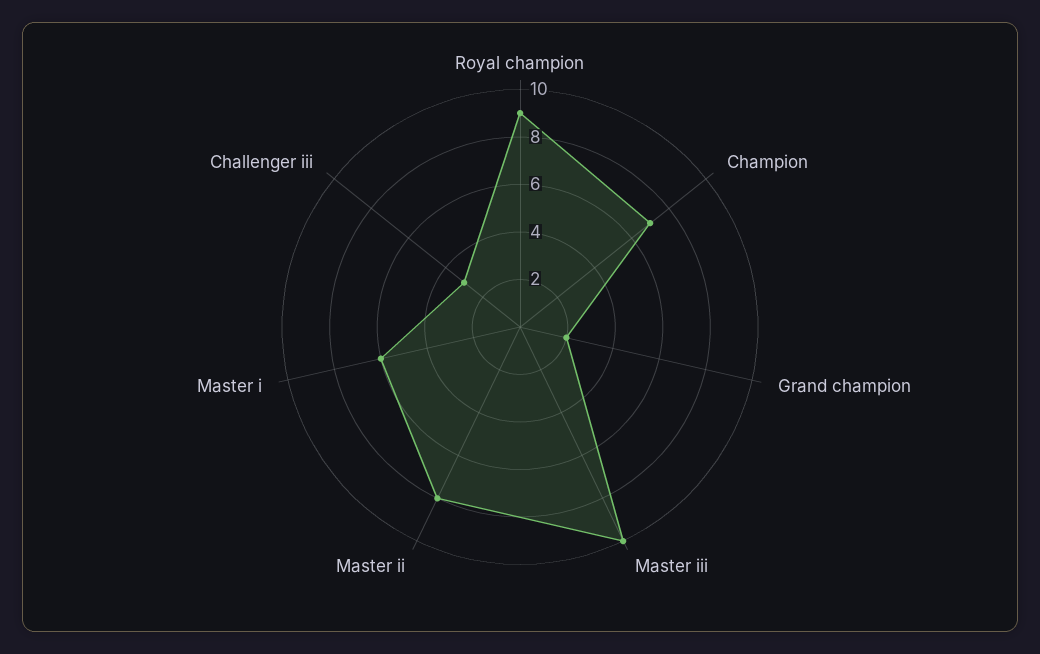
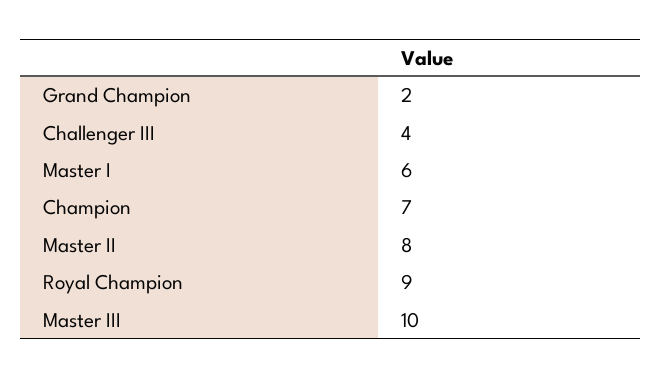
Challenger iii: 3 -> 4

